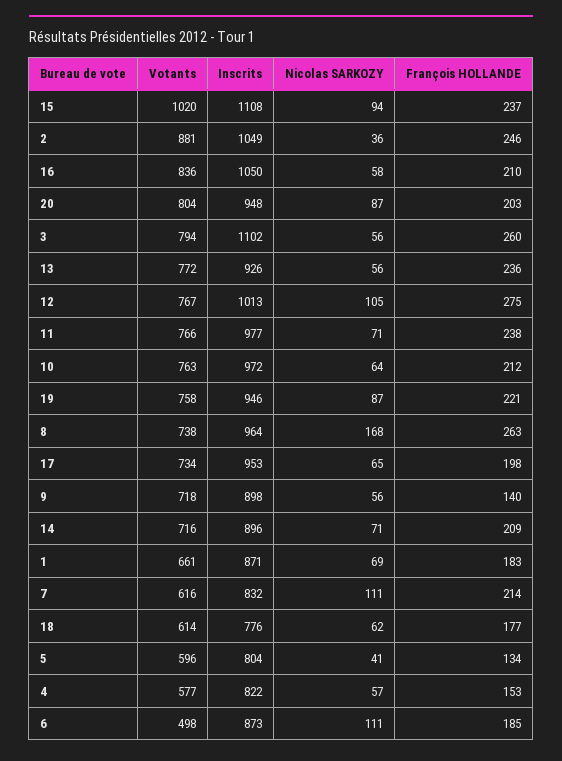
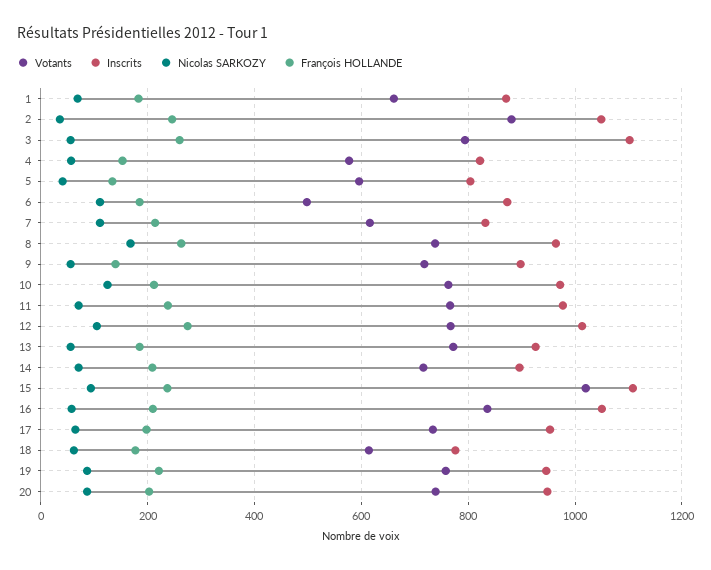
Votants, 20: 804 -> 740
François HOLLANDE, 13: 236 -> 180
Nicolas SARKOZY, 10: 64 -> 120

